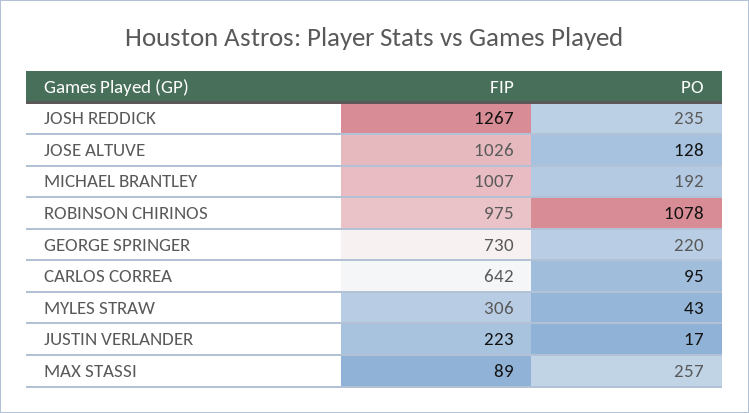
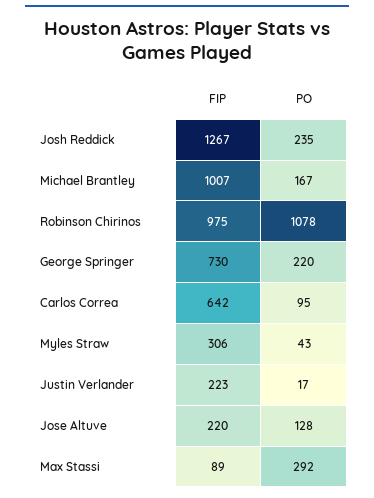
FIP, JOSE ALTUVE: 1026 -> 220
PO, MICHAEL BRANTLEY: 192 -> 167
PO, MAX STASSI: 257 -> 292

